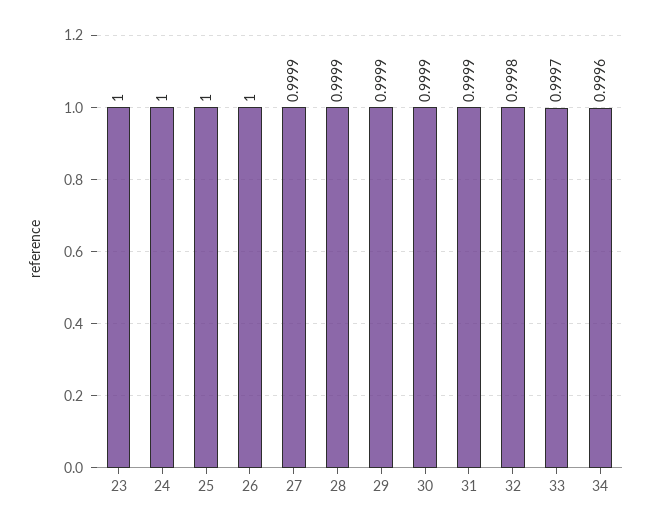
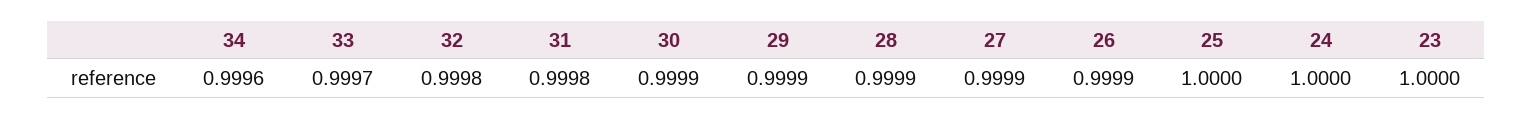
26: 1 -> 0.9999
31: 0.9999 -> 0.9998

